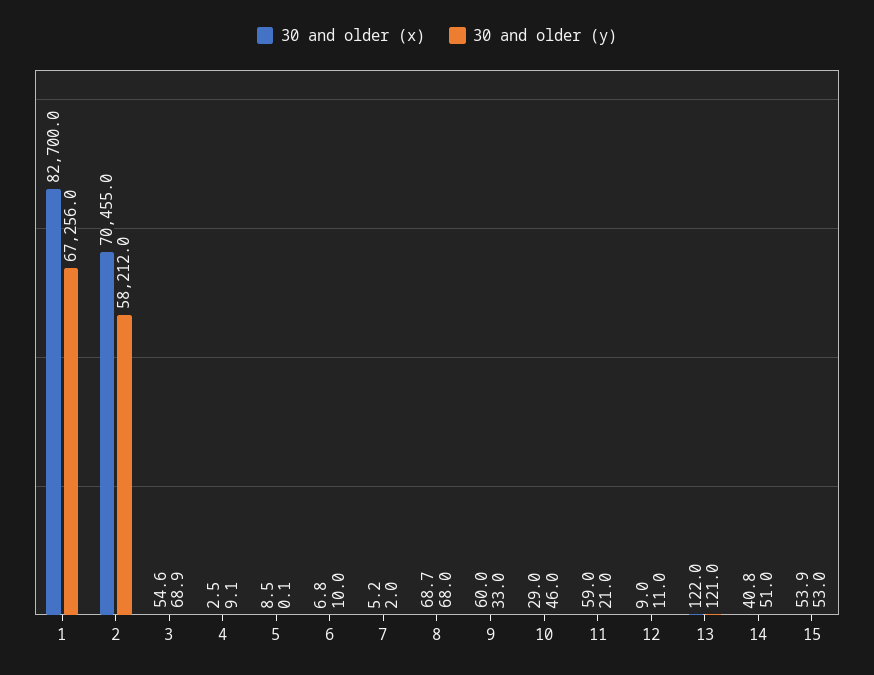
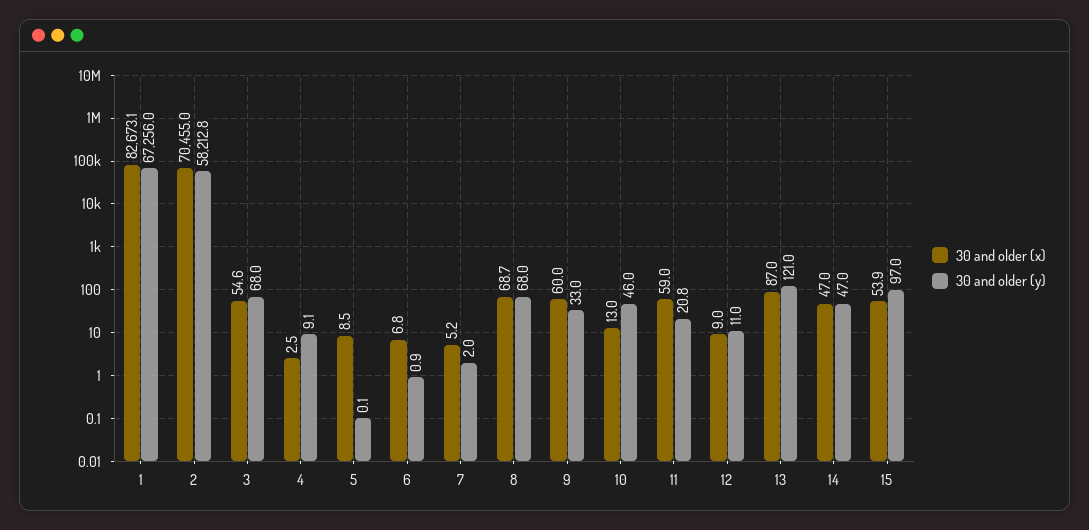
30 and older (x), 1: 82700 -> 82673.1
30 and older (y), 2: 58212 -> 58212.8
30 and older (y), 3: 68.9 -> 68
30 and older (y), 6: 10 -> 0.9
30 and older (x), 10: 29 -> 13
30 and older (y), 11: 21 -> 20.8
30 and older (x), 13: 122 -> 87
30 and older (x), 14: 40.8 -> 47
30 and older (y), 14: 51 -> 47
30 and older (y), 15: 53 -> 97

